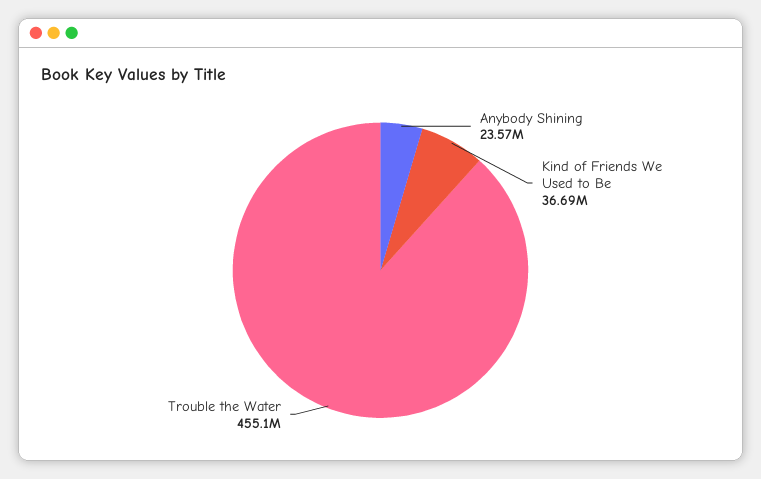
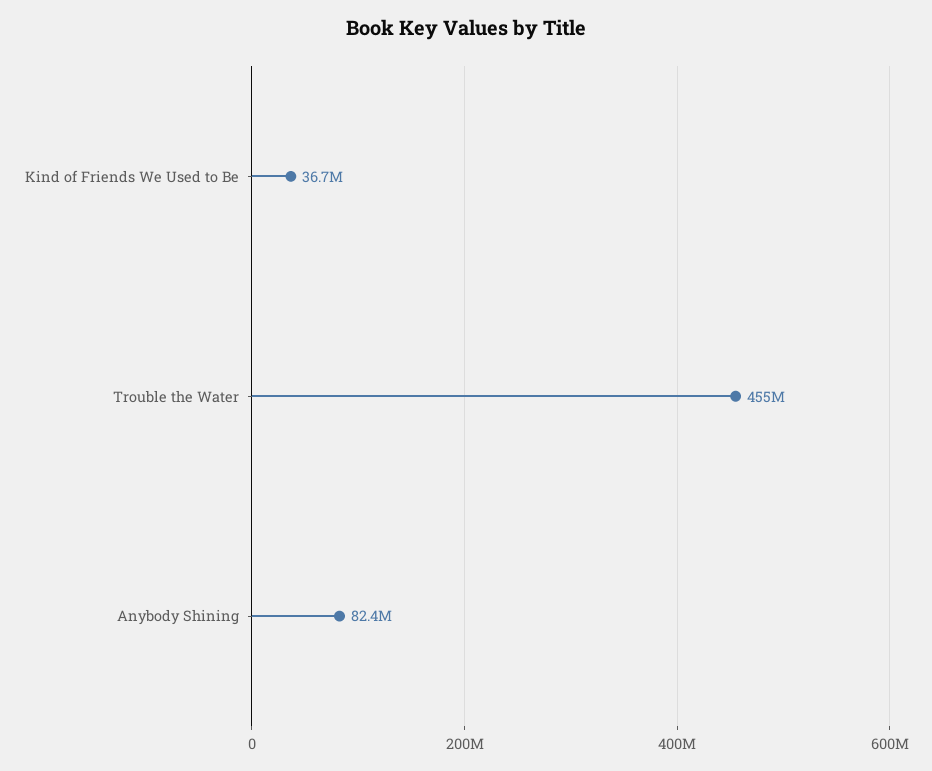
Anybody Shining: 23570000 -> 82400000

